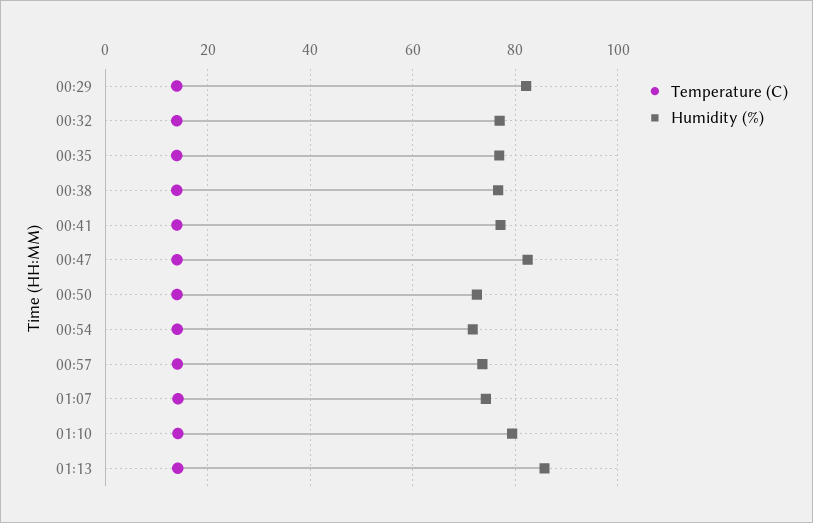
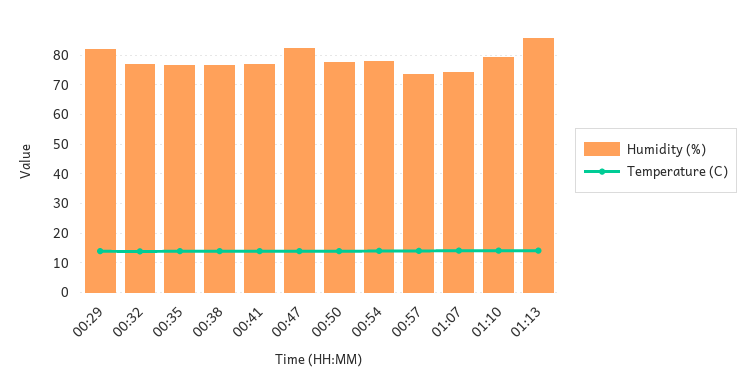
Humidity (%), 00:50: 72 -> 77.5
Humidity (%), 00:54: 72 -> 77.5

